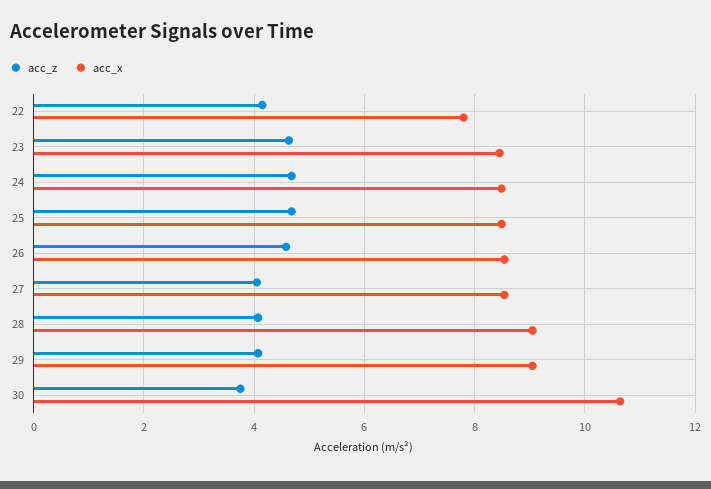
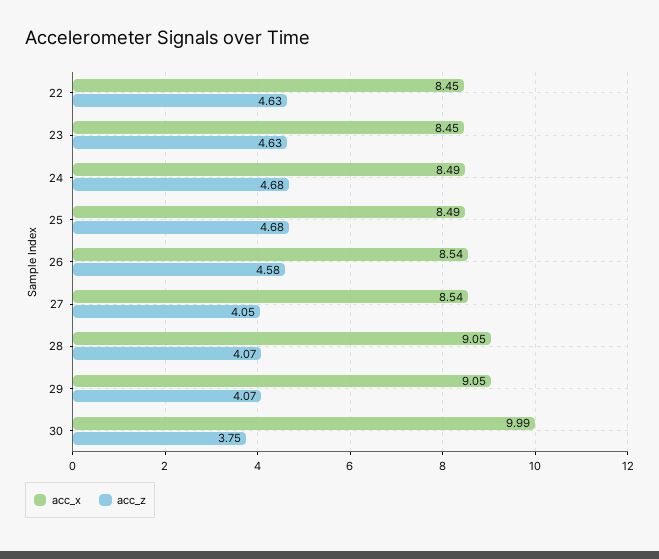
acc_z, 22: 4.2 -> 4.63
acc_x, 22: 7.8 -> 8.45
acc_x, 30: 10.6 -> 9.99

